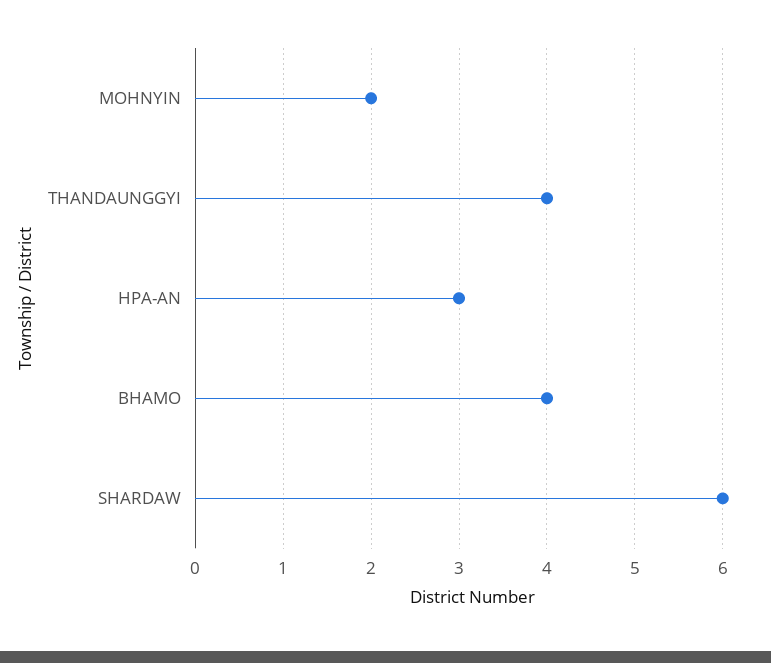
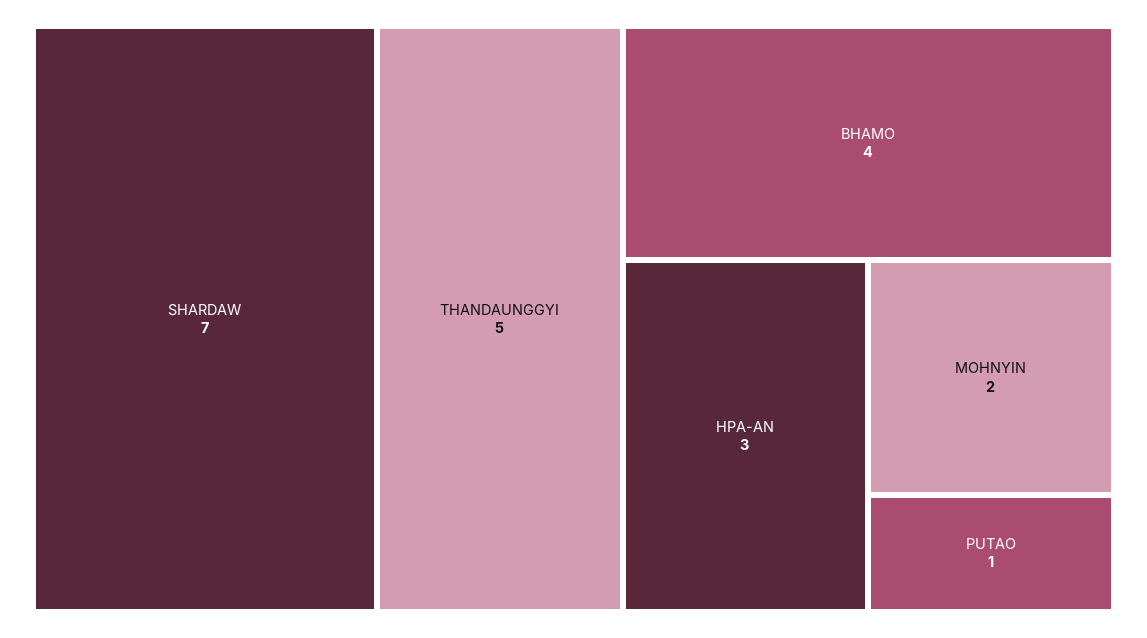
THANDAUNGGYI: 4 -> 5
SHARDAW: 6 -> 7
PUTAO: none -> 1

